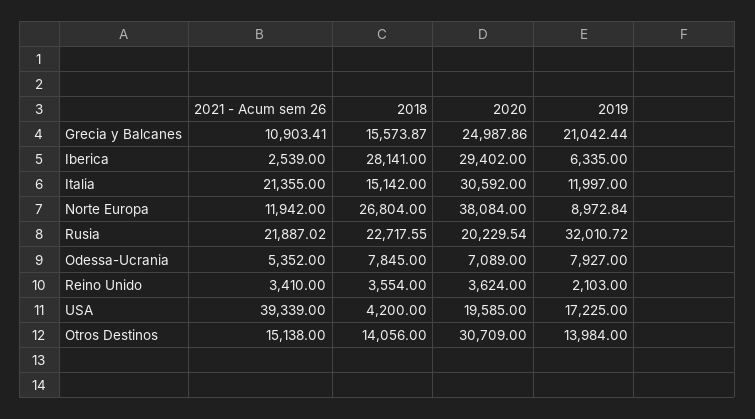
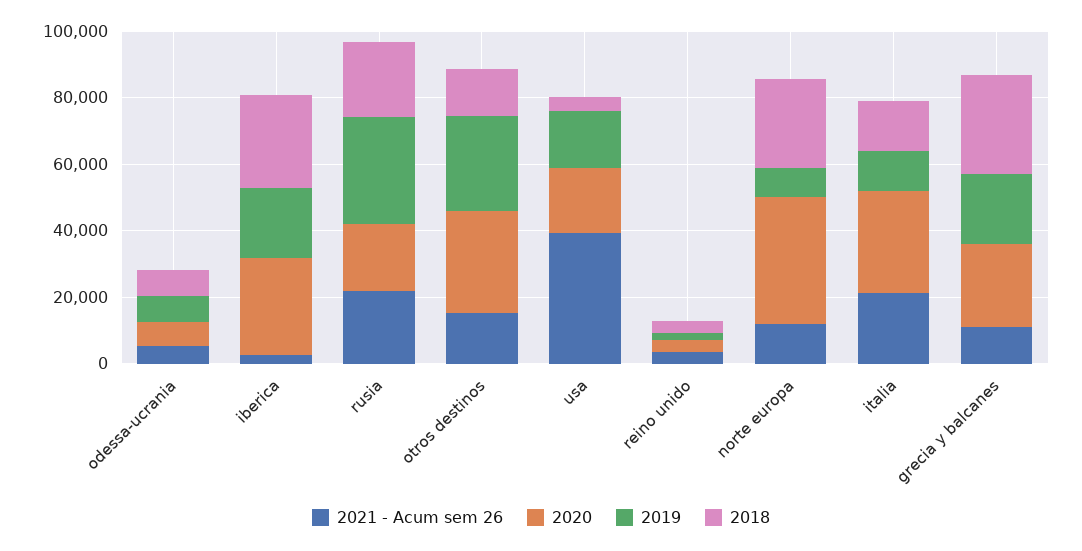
2018, Grecia y Balcanes: 15573.87 -> 30000
2019, Iberica: 6335 -> 20000
2019, Otros Destinos: 13984 -> 30000

